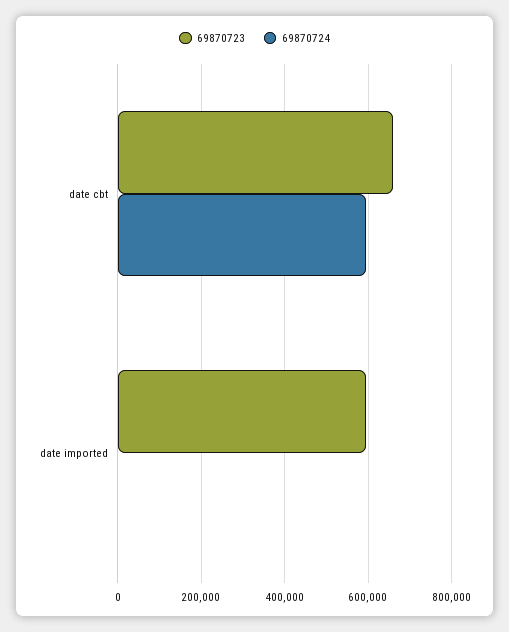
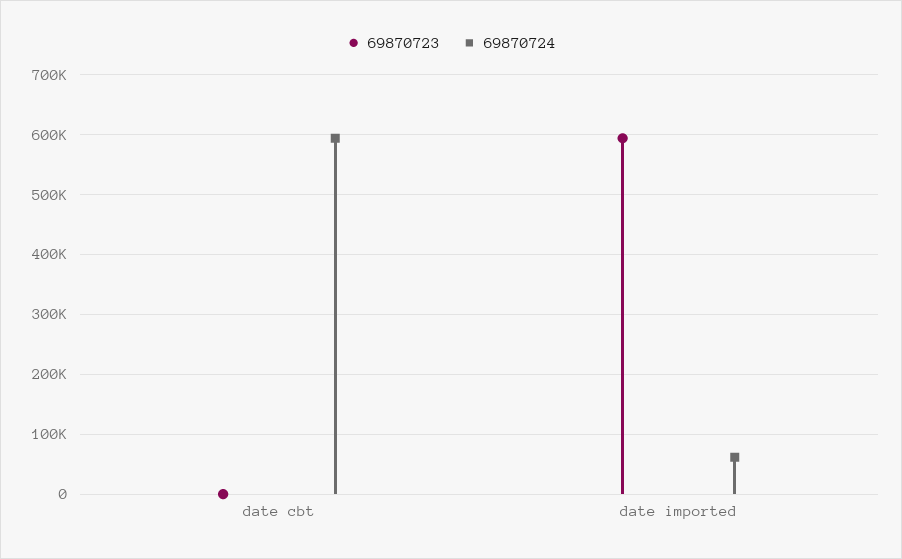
69870723, date cbt: 660000 -> 0
69870724, date imported: 0 -> 60000

